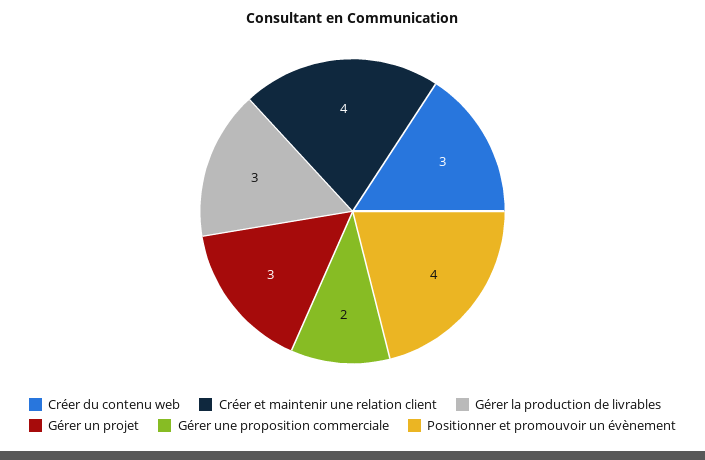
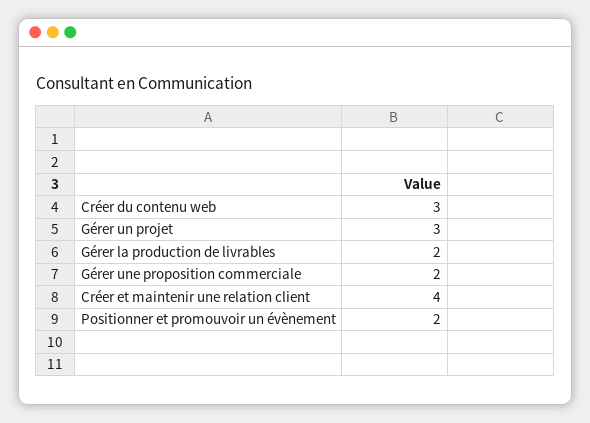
Gérer la production de livrables: 3 -> 2
Positionner et promouvoir un évènement: 4 -> 2

